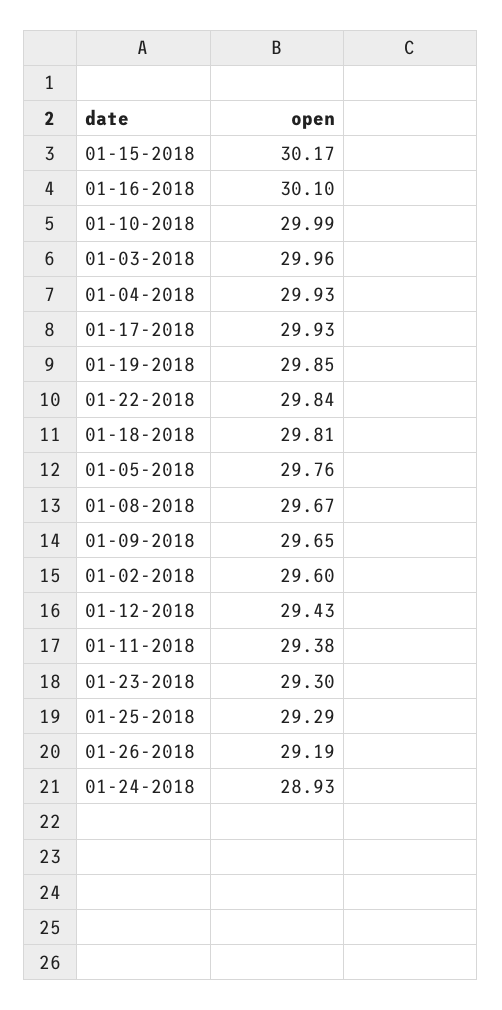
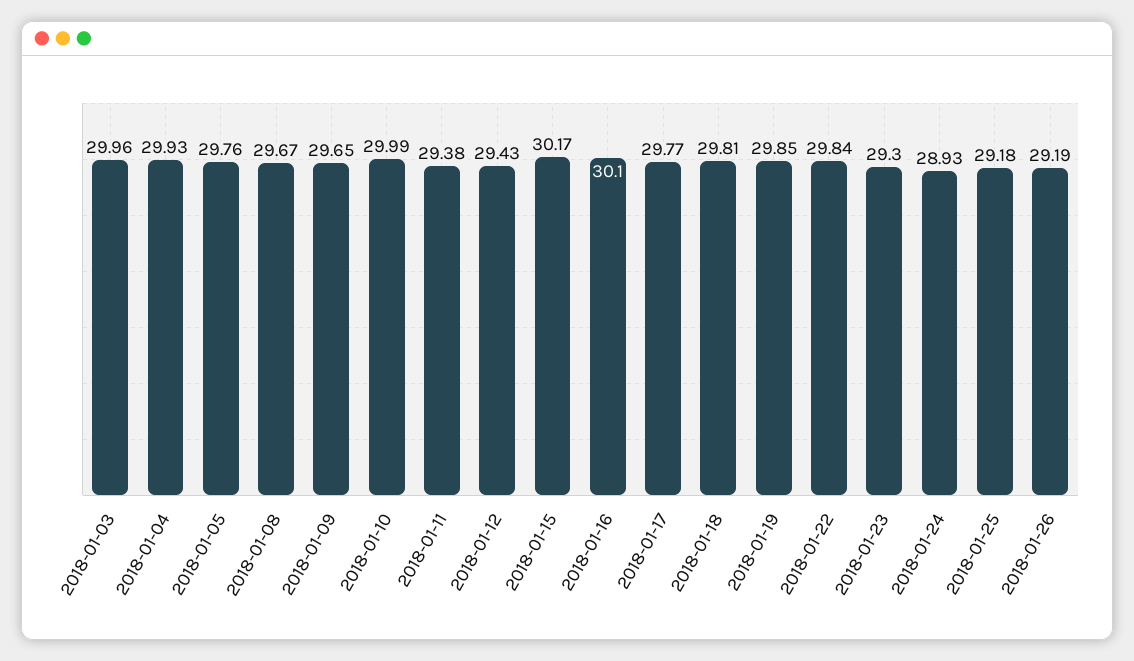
01-17-2018: 29.93 -> 29.77
01-02-2018: 29.6 -> none
01-25-2018: 29.29 -> 29.18

